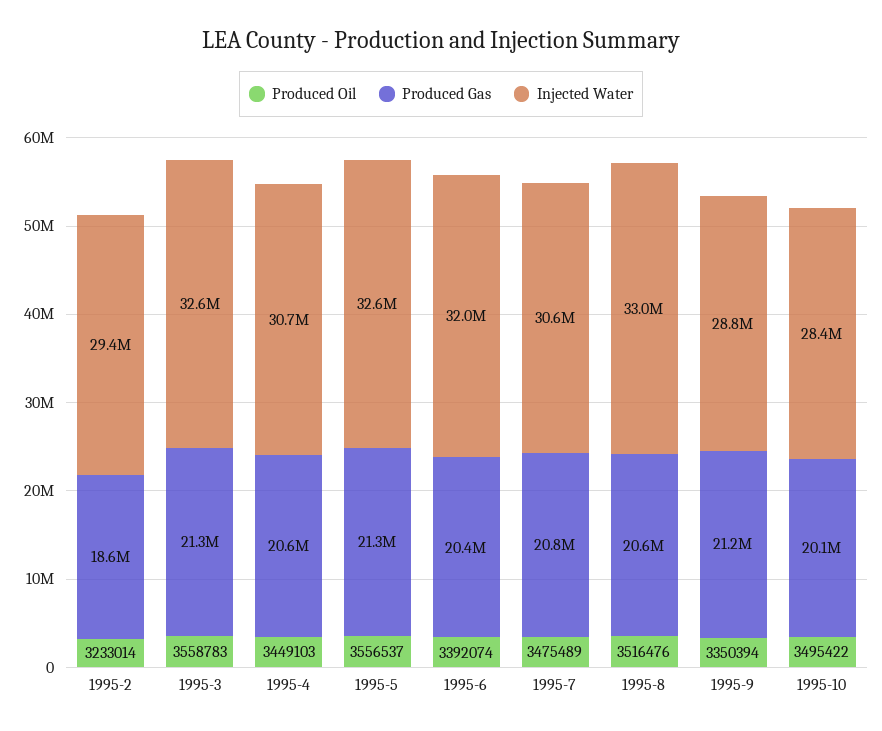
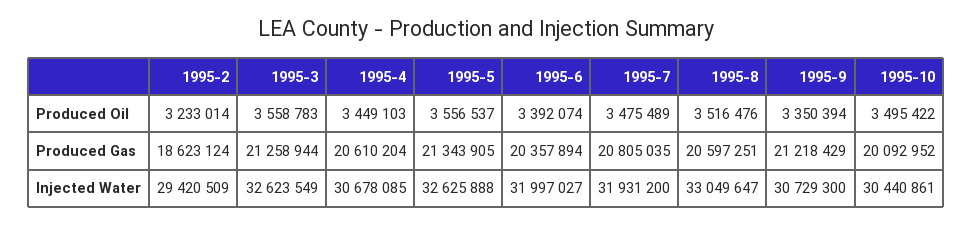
Injected Water, 1995-7: 30600000 -> 31931200
Injected Water, 1995-9: 28800000 -> 30729300
Injected Water, 1995-10: 28400000 -> 30440861

